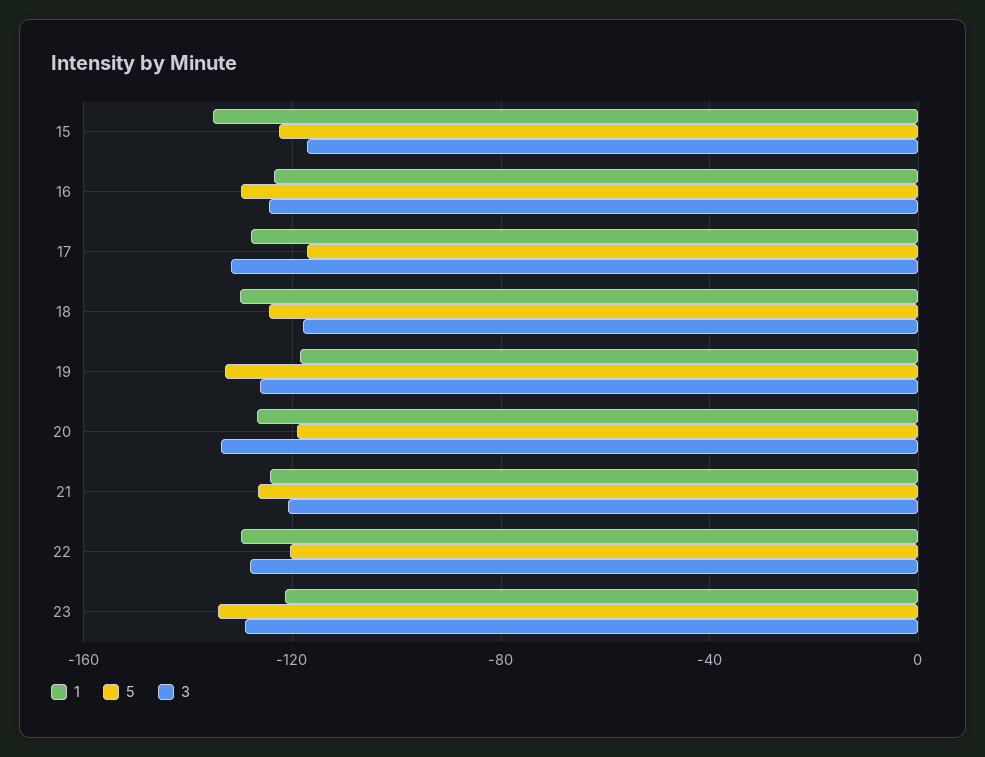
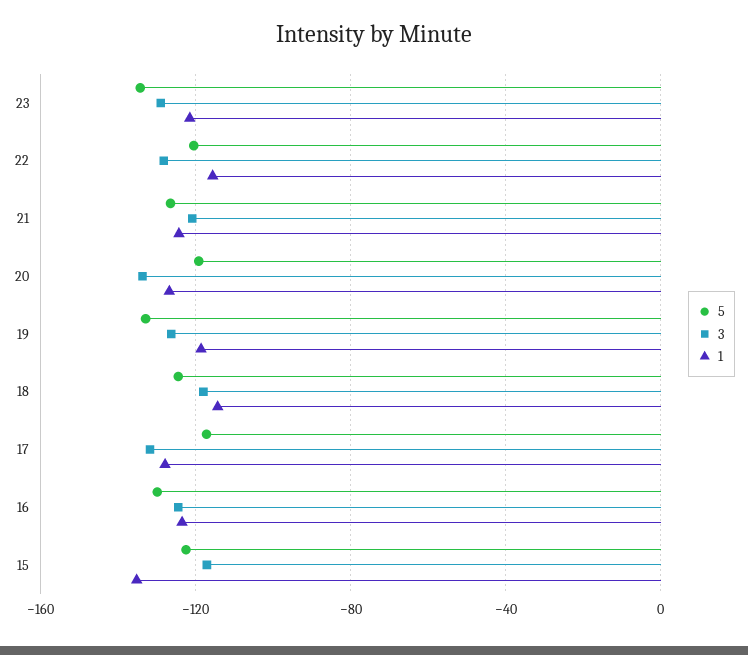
1, 18: -130 -> -115
1, 22: -130 -> -115

